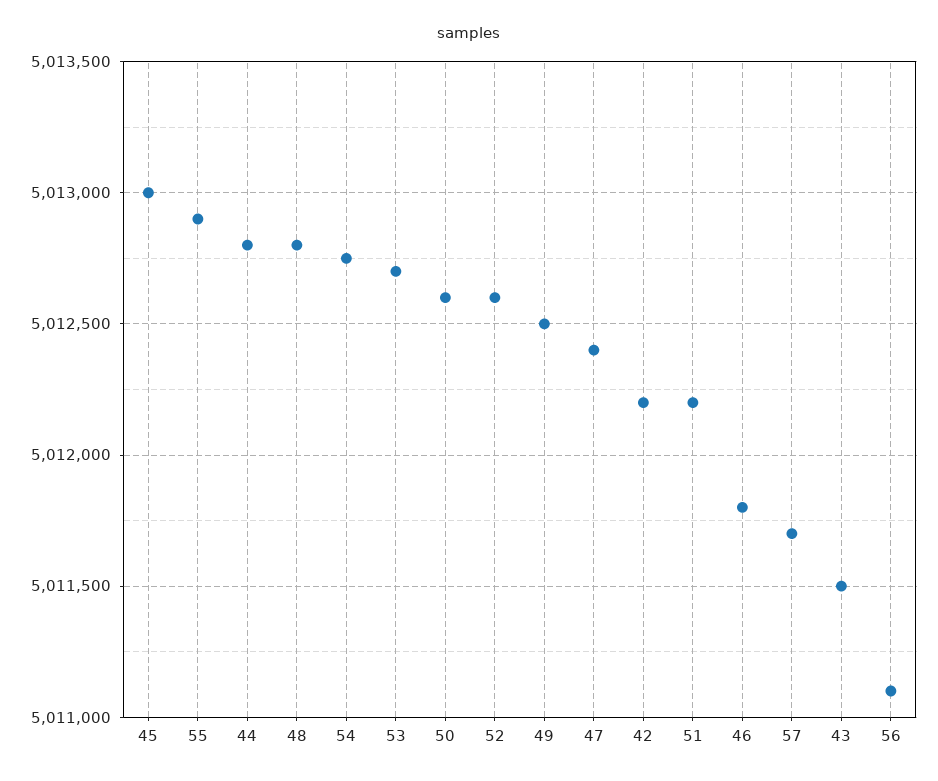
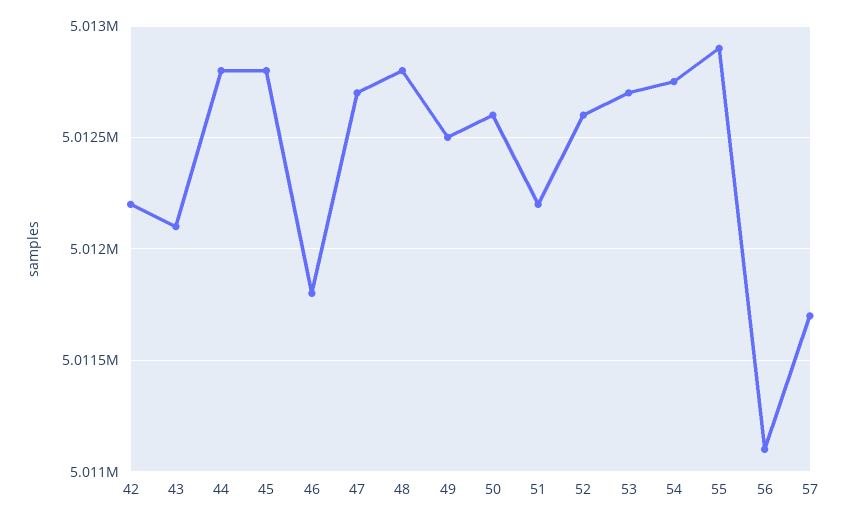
45: 5013000 -> 5012800
47: 5012400 -> 5012700
43: 5011500 -> 5012100

